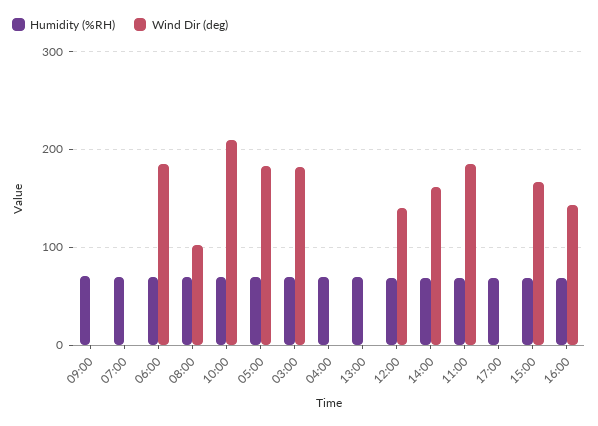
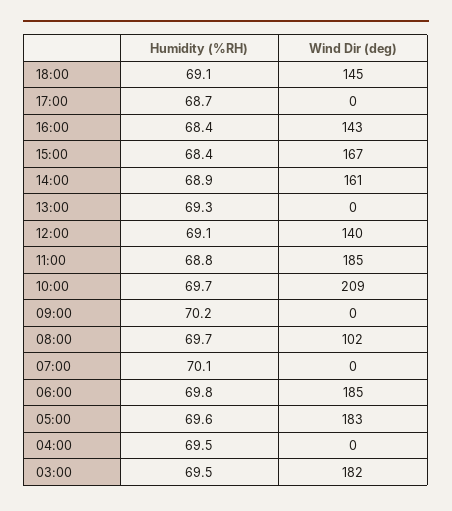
Humidity (%RH), 18:00: none -> 69.1
Wind Dir (deg), 18:00: none -> 145

